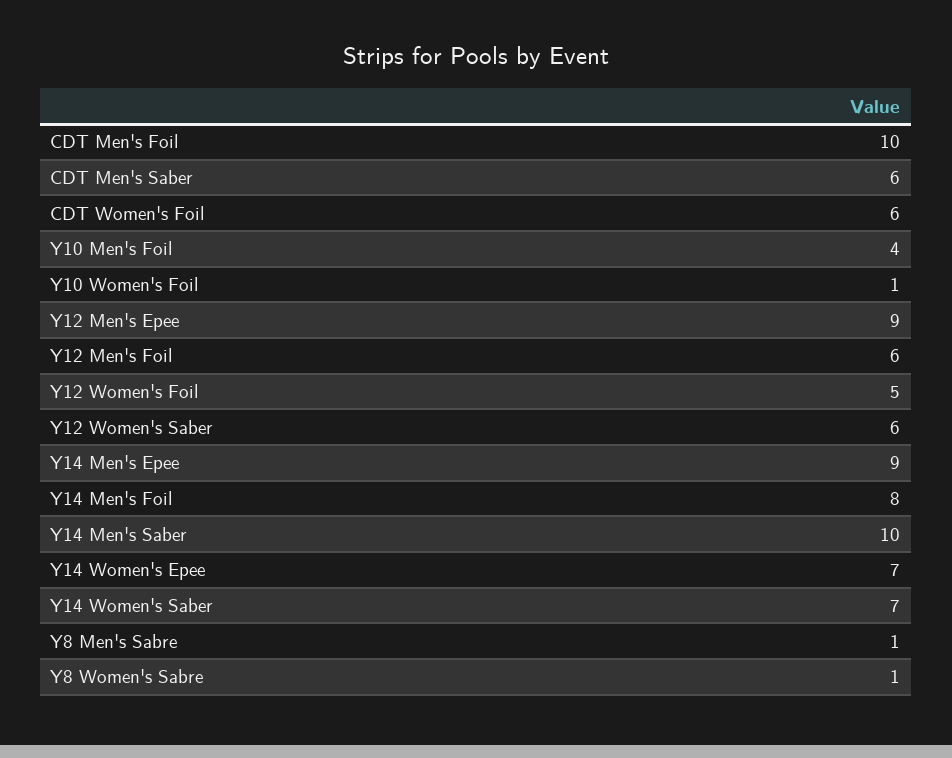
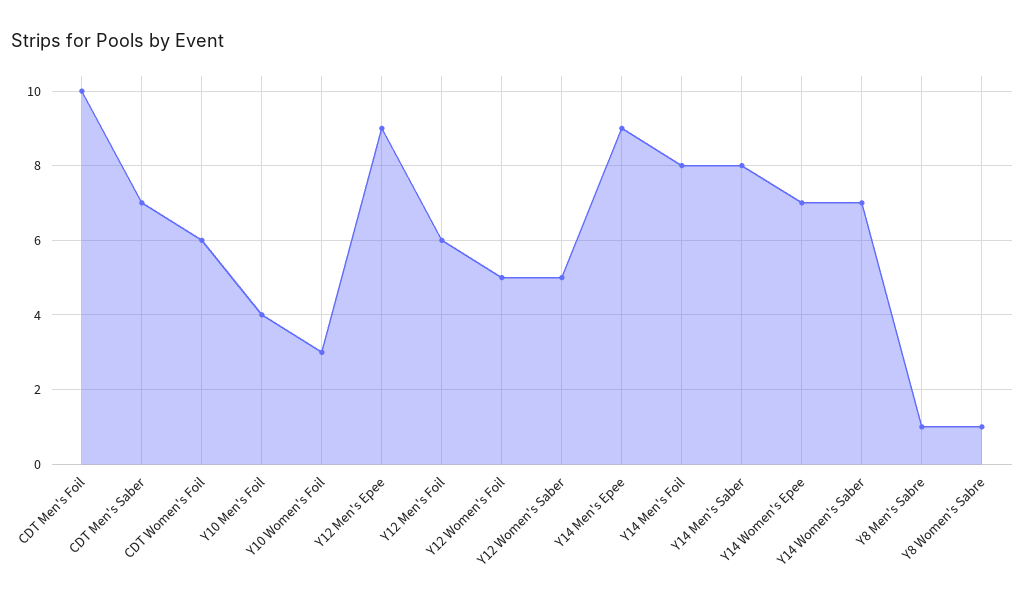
CDT Men's Saber: 6 -> 7
Y10 Women's Foil: 1 -> 3
Y12 Women's Saber: 6 -> 5
Y14 Men's Saber: 10 -> 8

